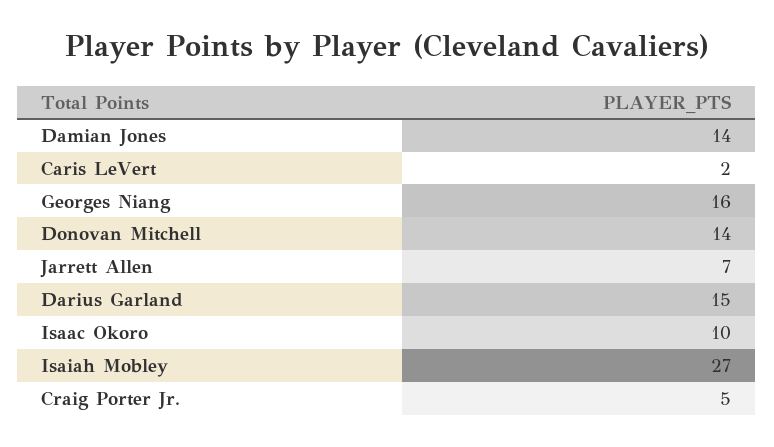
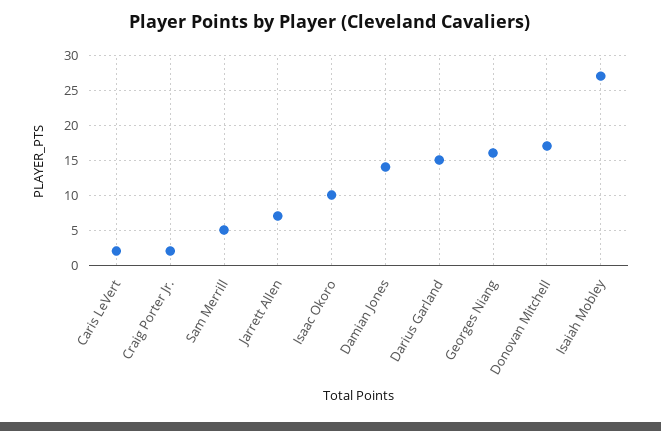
Donovan Mitchell: 14 -> 17
Craig Porter Jr.: 5 -> 2
Sam Merrill: none -> 5

